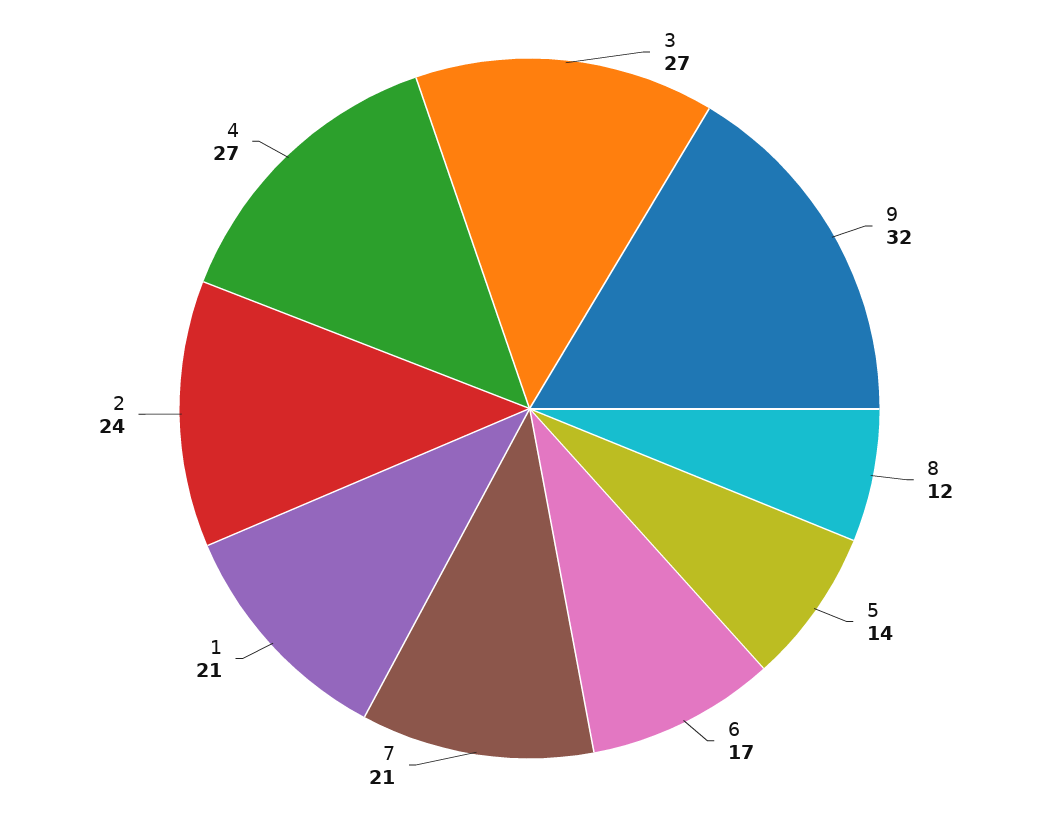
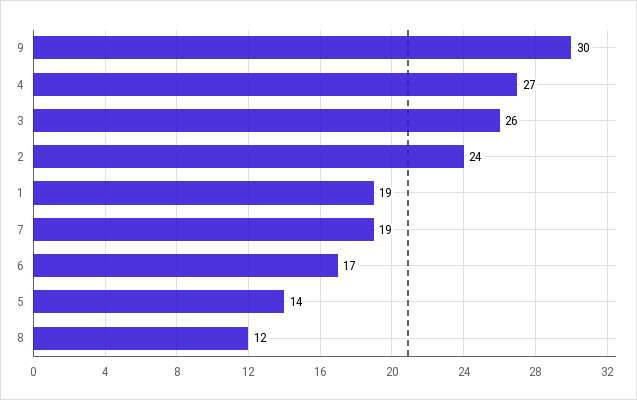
3: 27 -> 26
9: 32 -> 30
7: 21 -> 19
1: 21 -> 19

